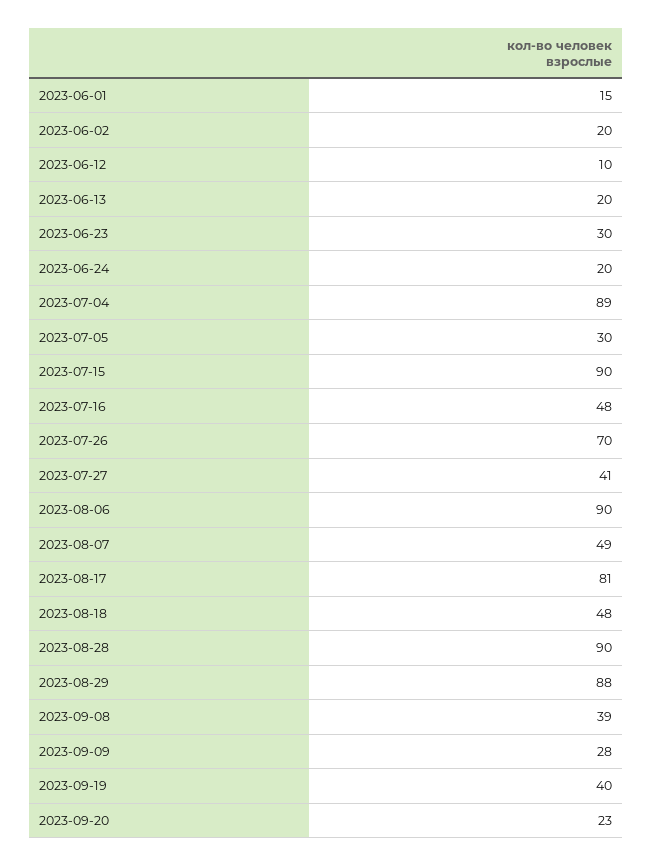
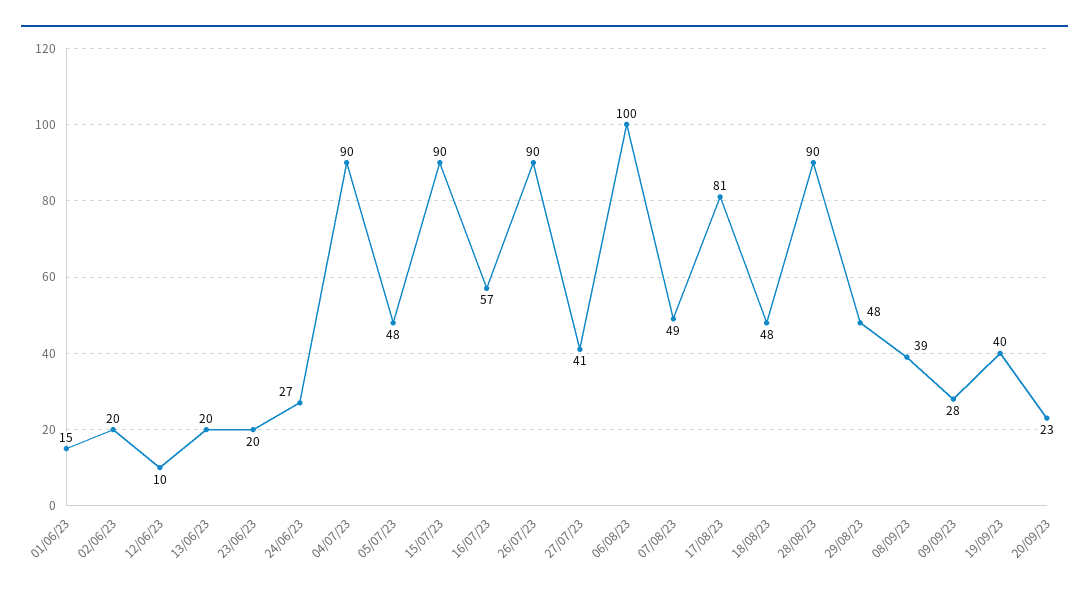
2023-06-23: 30 -> 20
2023-06-24: 20 -> 27
2023-07-04: 89 -> 90
2023-07-05: 30 -> 48
2023-07-16: 48 -> 57
2023-07-26: 70 -> 90
2023-08-06: 90 -> 100
2023-08-29: 88 -> 48

